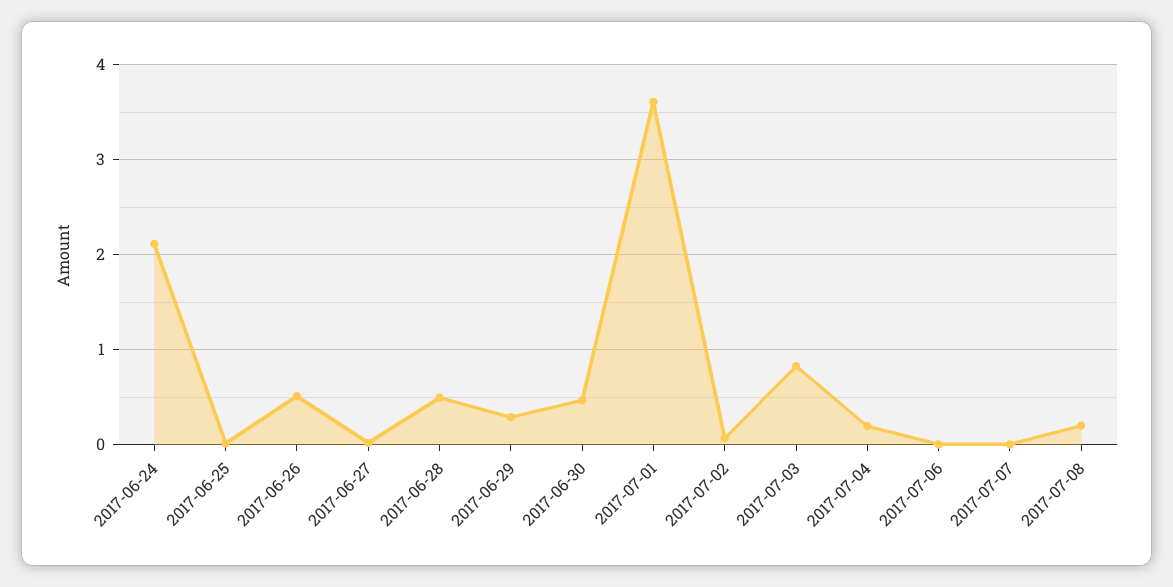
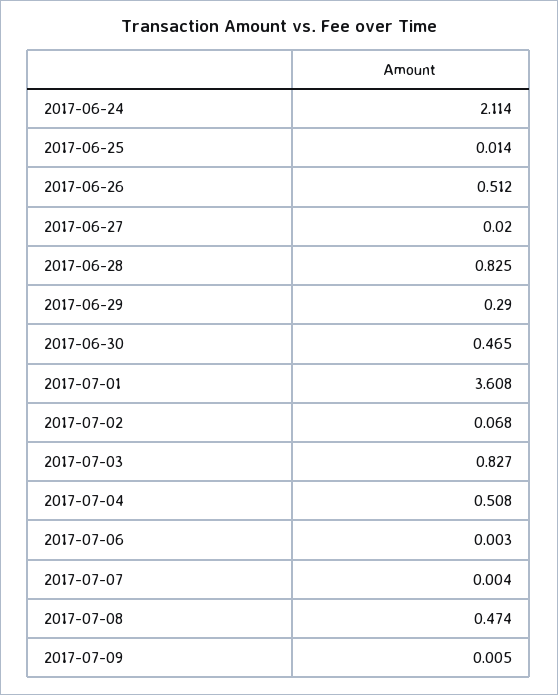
2017-06-28: 0.5 -> 0.825
2017-07-04: 0.2 -> 0.508
2017-07-08: 0.2 -> 0.474
2017-07-09: none -> 0.005

